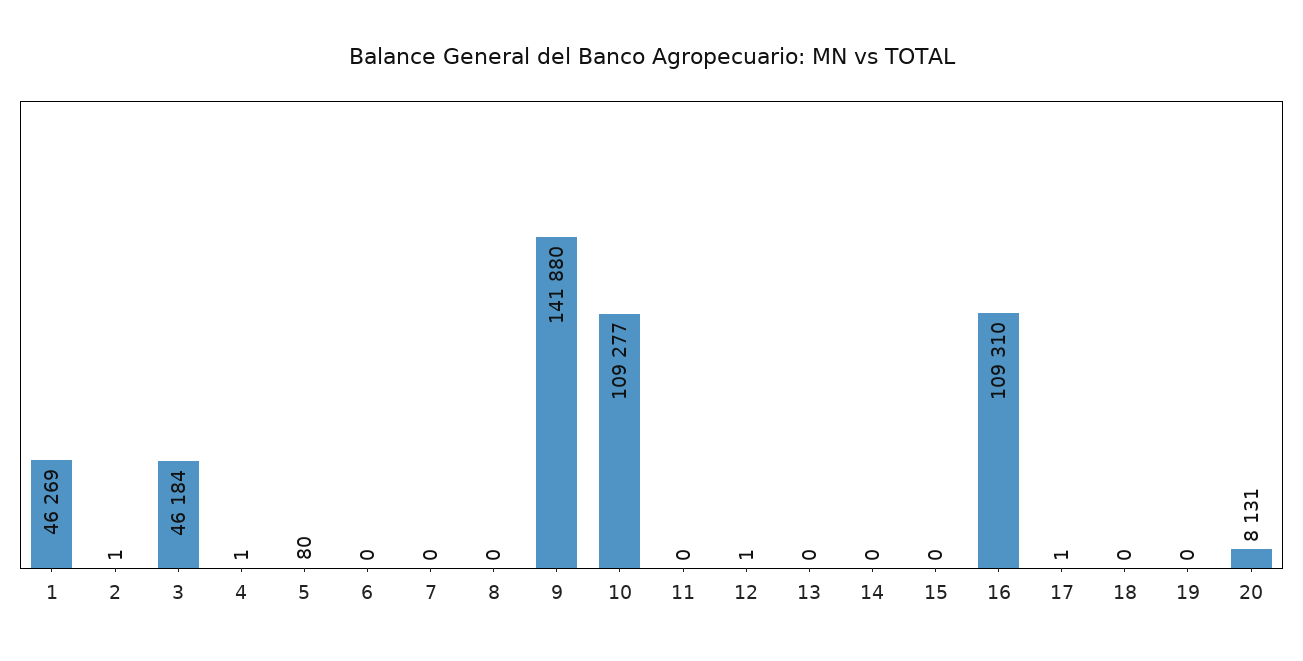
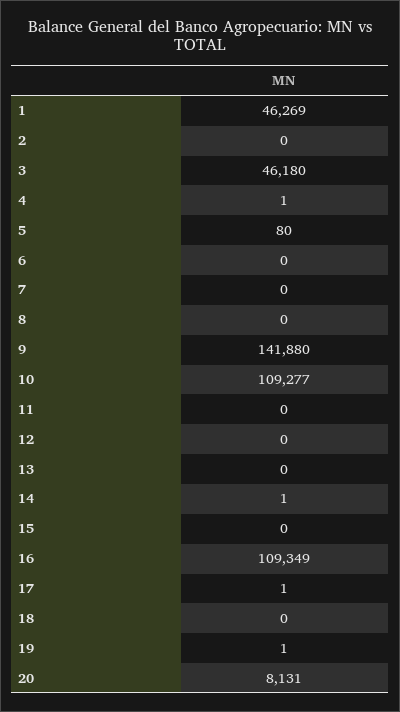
2: 1 -> 0
3: 46184 -> 46180
12: 1 -> 0
14: 0 -> 1
16: 109310 -> 109349
19: 0 -> 1

